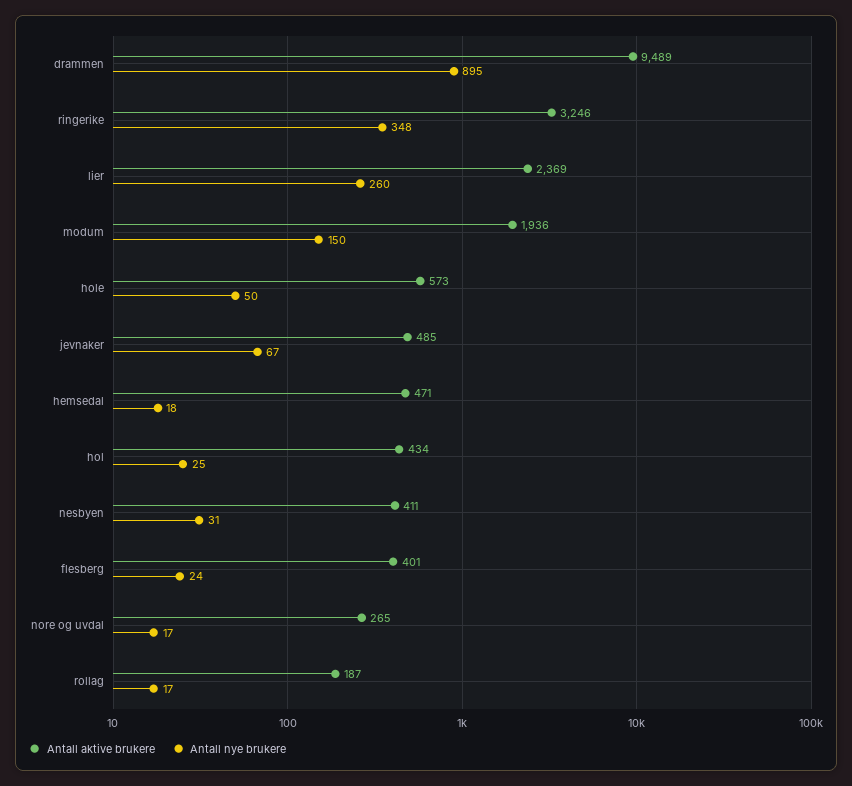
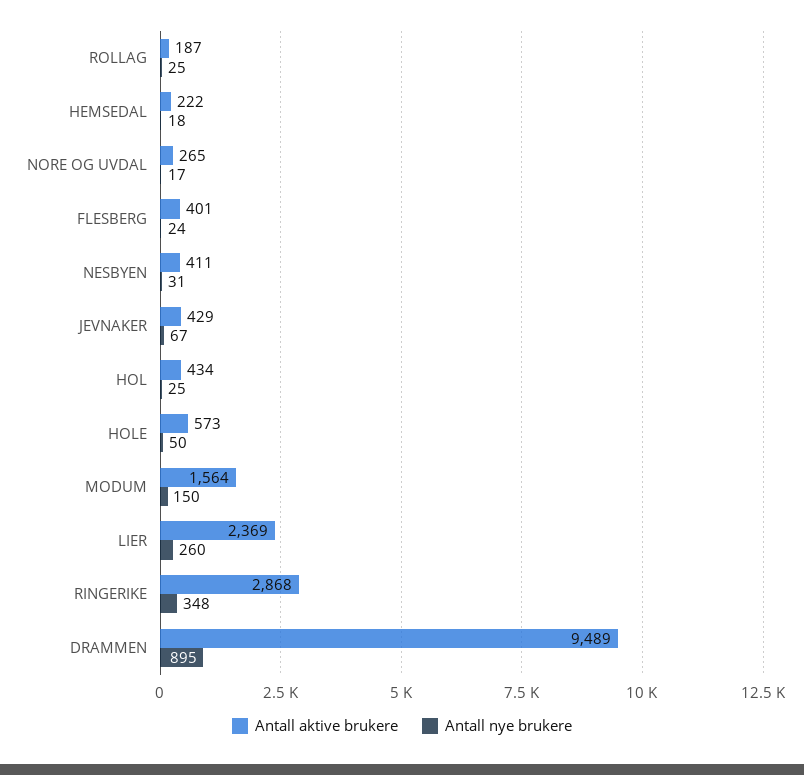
Antall aktive brukere, ringerike: 3246 -> 2868
Antall aktive brukere, modum: 1936 -> 1564
Antall aktive brukere, jevnaker: 485 -> 429
Antall aktive brukere, hemsedal: 471 -> 222
Antall nye brukere, rollag: 17 -> 25

